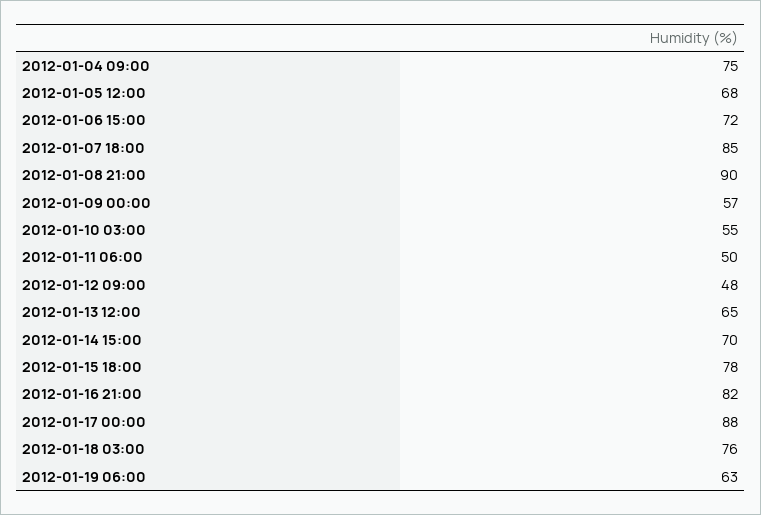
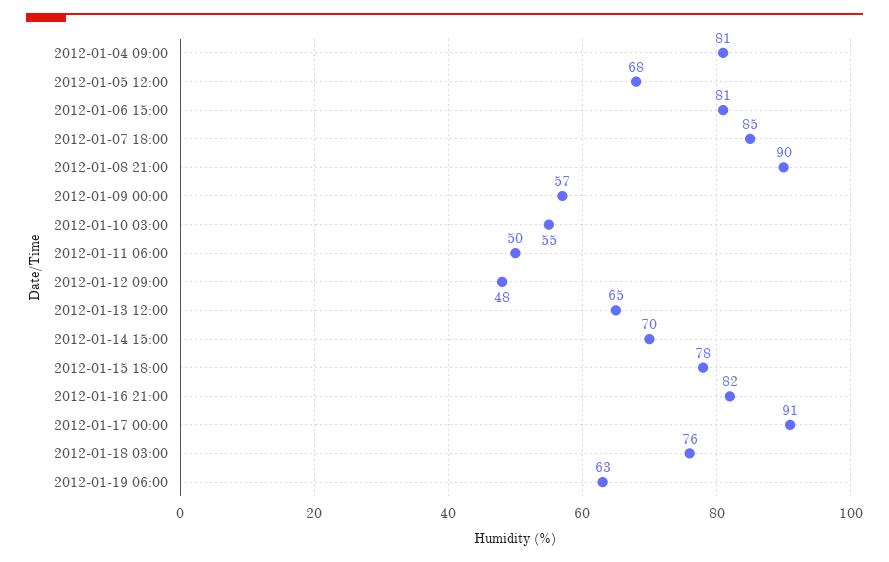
2012-01-04 09:00: 75 -> 81
2012-01-06 15:00: 72 -> 81
2012-01-17 00:00: 88 -> 91

